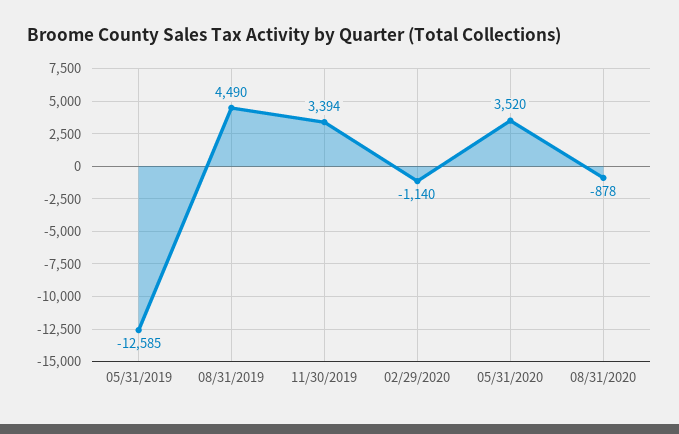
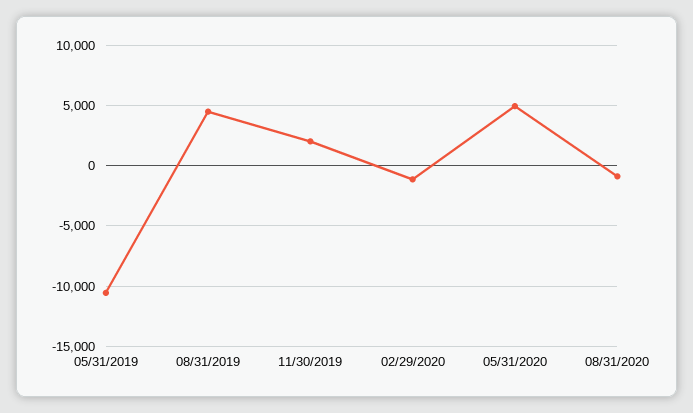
05/31/2019: -12585 -> -10500
11/30/2019: 3394 -> 2000
05/31/2020: 3520 -> 5000

